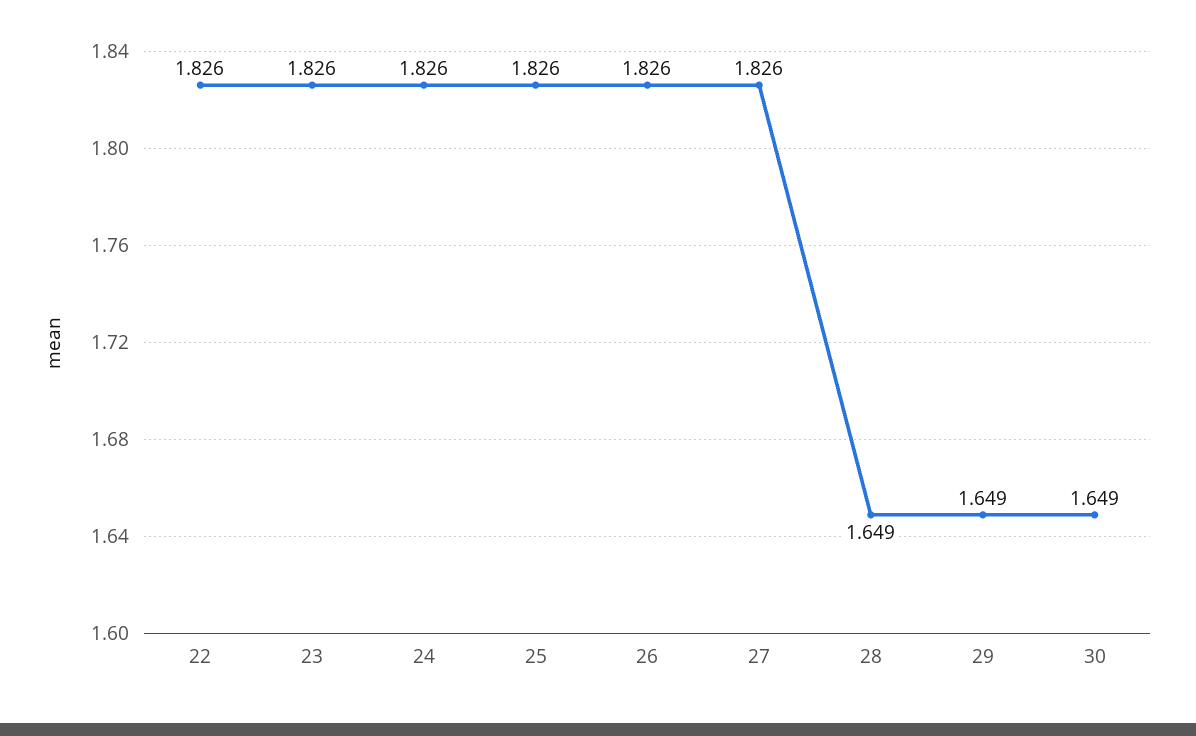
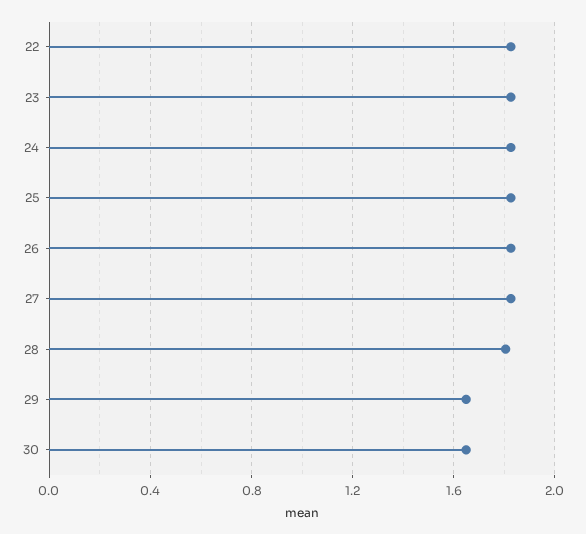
28: 1.649 -> 1.8

